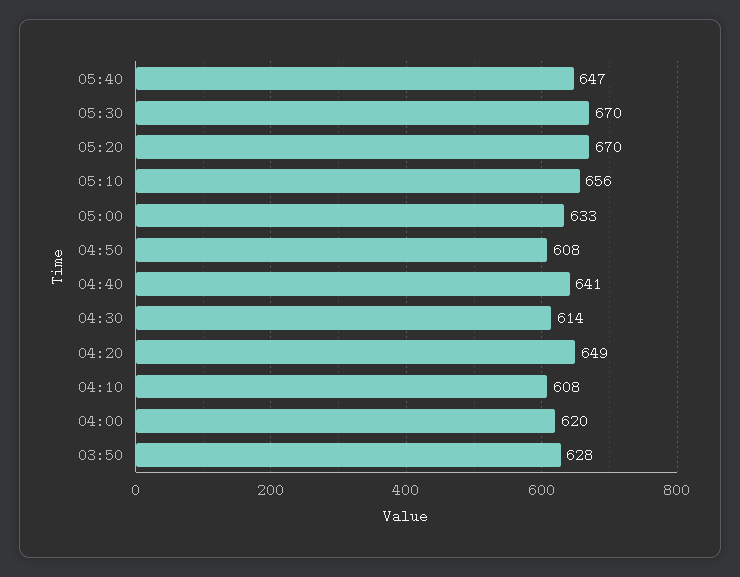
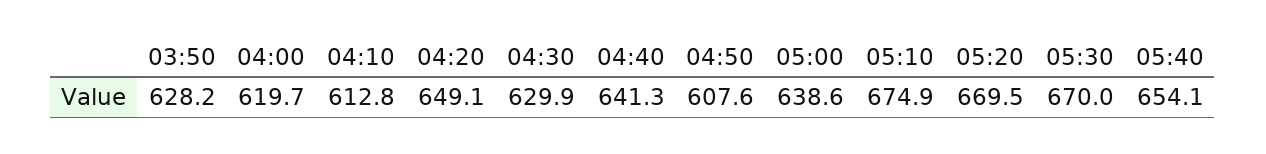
05:40: 647 -> 654.1
05:10: 656 -> 674.9
05:00: 633 -> 638.6
04:30: 614 -> 629.9
04:10: 608 -> 612.8

